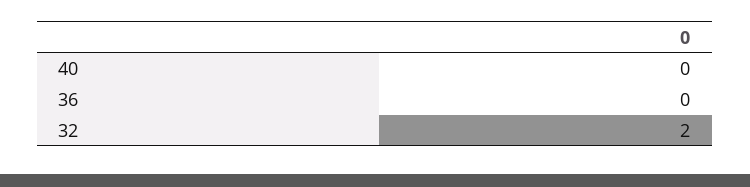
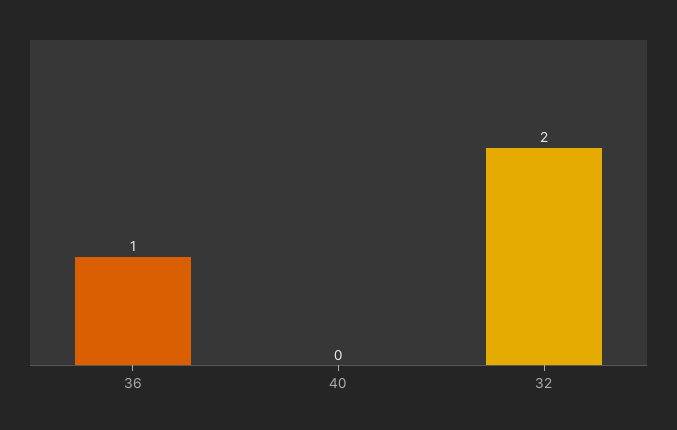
36: 0 -> 1

